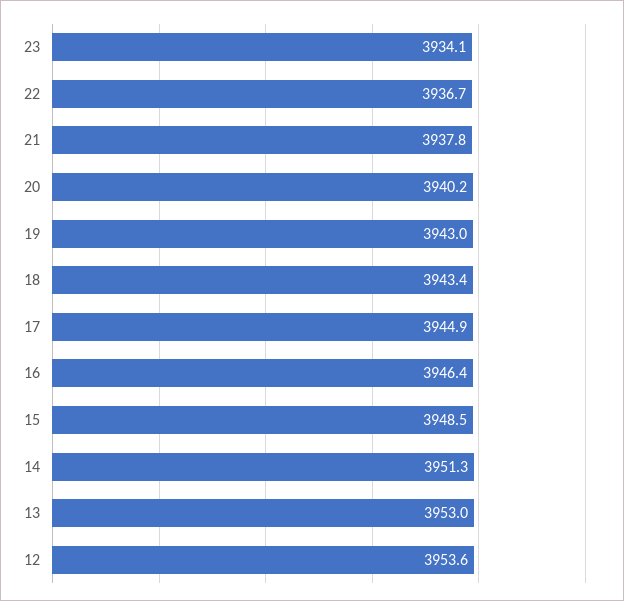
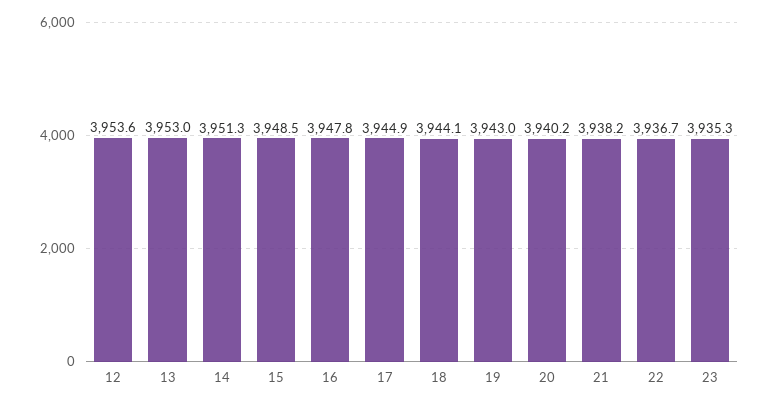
23: 3934.1 -> 3935.3
21: 3937.8 -> 3938.2
18: 3943.4 -> 3944.1
16: 3946.4 -> 3947.8

